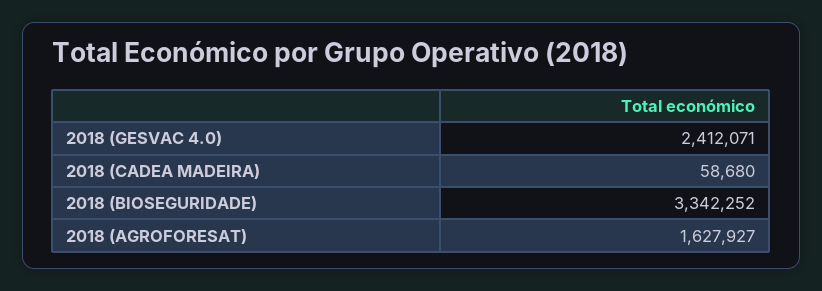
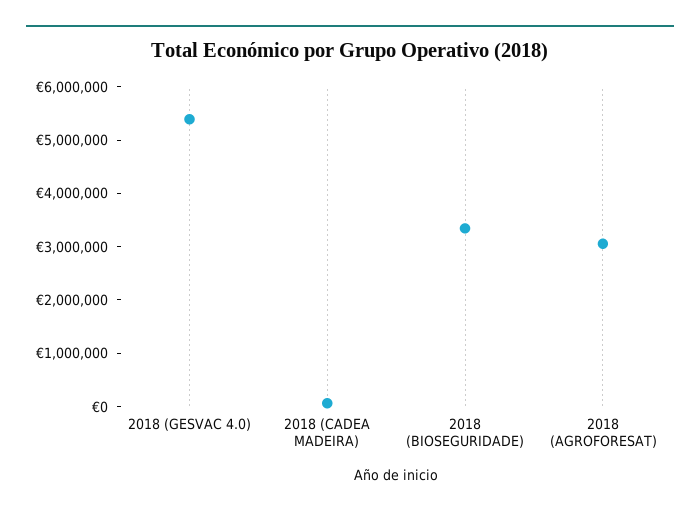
2018 (GESVAC 4.0): 2412071 -> 5400000
2018 (AGROFORESAT): 1627927 -> 3000000

